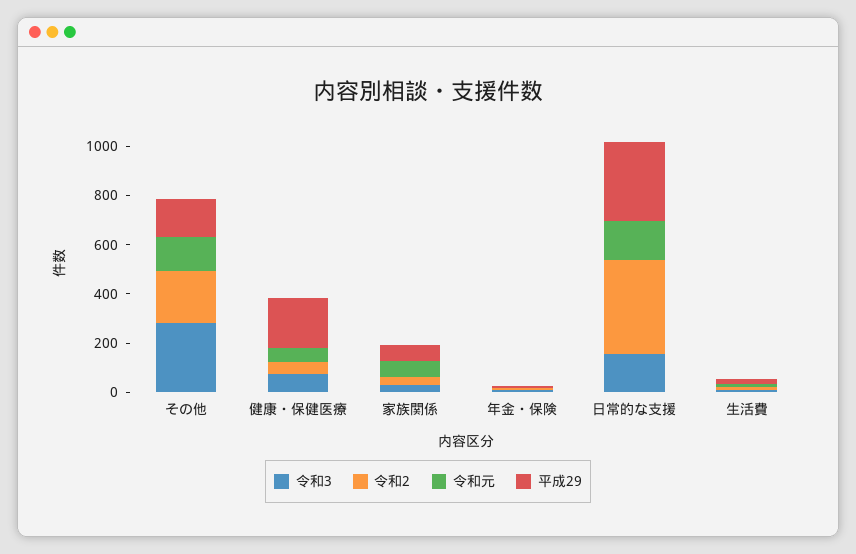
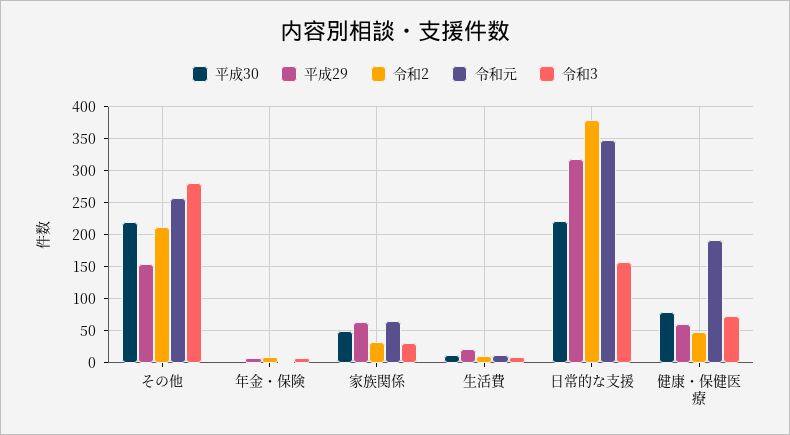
令和元, その他: 150 -> 260
令和元, 健康・保健医療: 50 -> 190
平成29, 健康・保健医療: 200 -> 60
令和元, 日常的な支援: 150 -> 350
平成30, その他: none -> 220
平成30, 年金・保険: none -> 0
平成30, 家族関係: none -> 50
平成30, 生活費: none -> 10
平成30, 日常的な支援: none -> 220
平成30, 健康・保健医療: none -> 80

